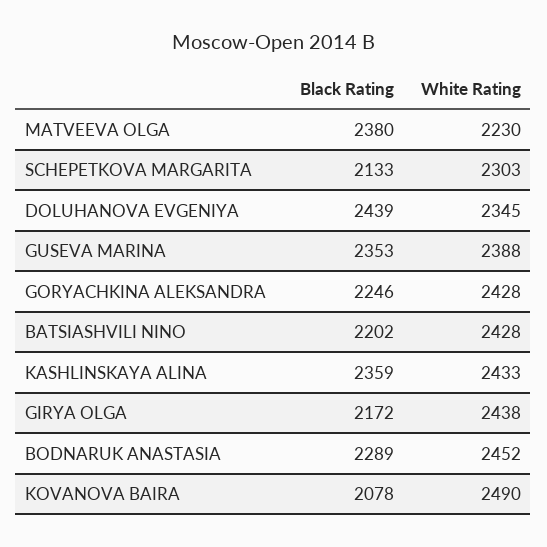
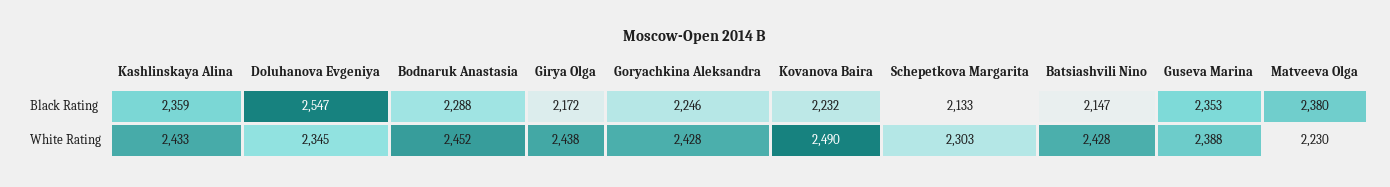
Black Rating, DOLUHANOVA EVGENIYA: 2439 -> 2547
Black Rating, BATSIASHVILI NINO: 2202 -> 2147
Black Rating, BODNARUK ANASTASIA: 2289 -> 2288
Black Rating, KOVANOVA BAIRA: 2078 -> 2232

